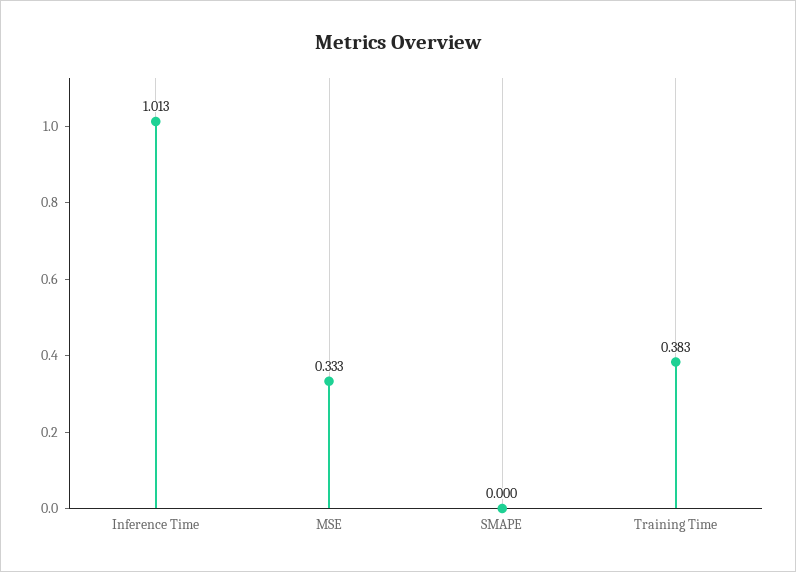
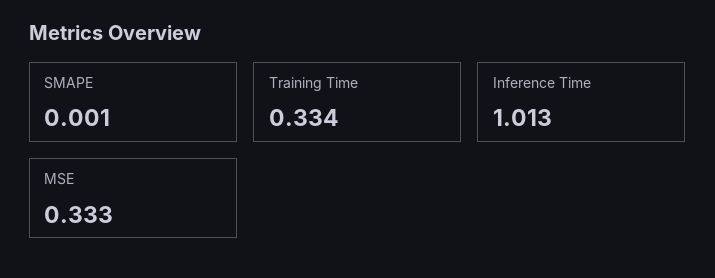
SMAPE: 0 -> 0.001
Training Time: 0.383 -> 0.334

